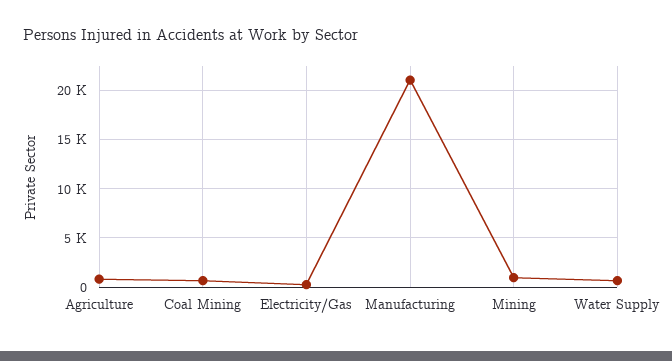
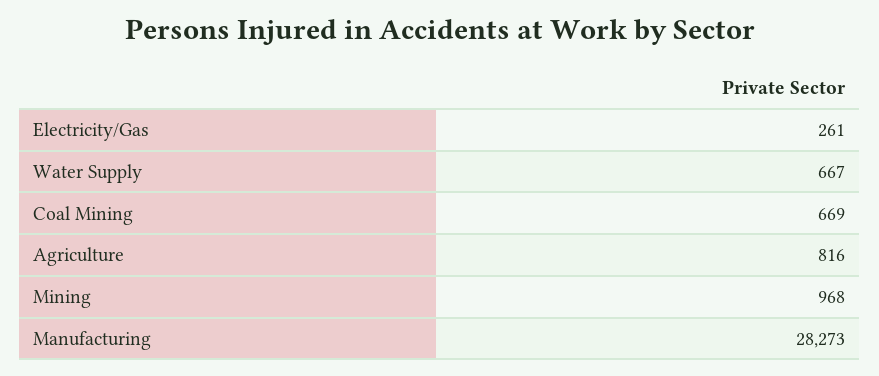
Manufacturing: 21000 -> 28273

